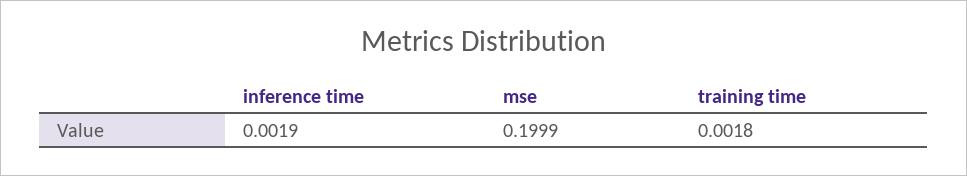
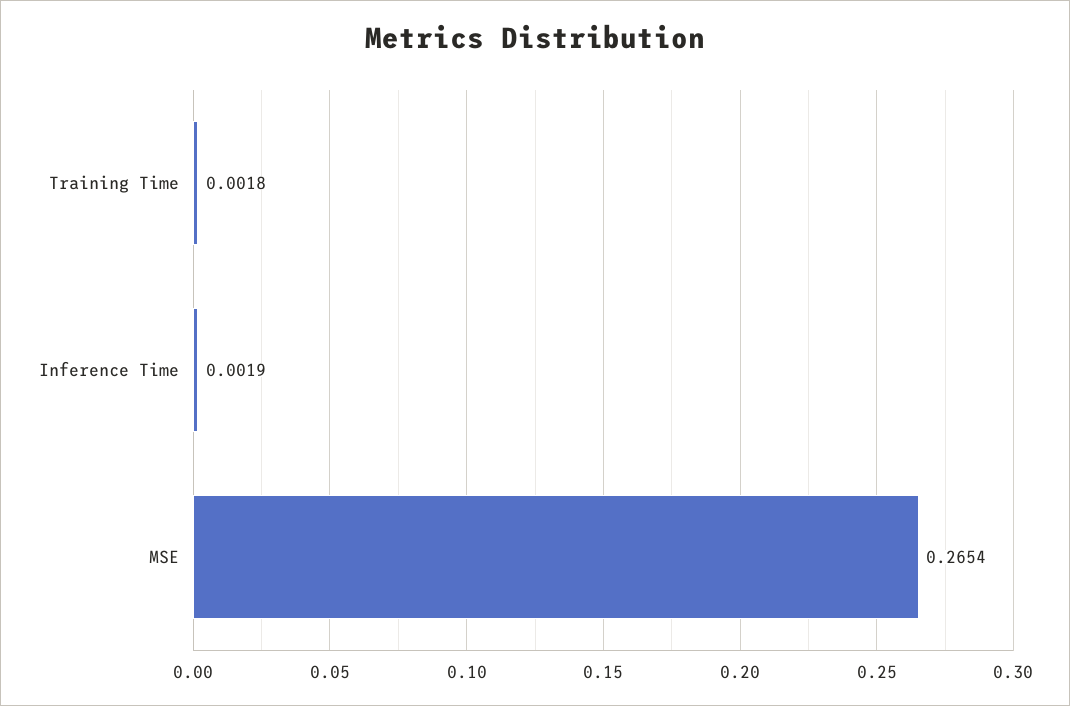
mse: 0.1999 -> 0.2654

